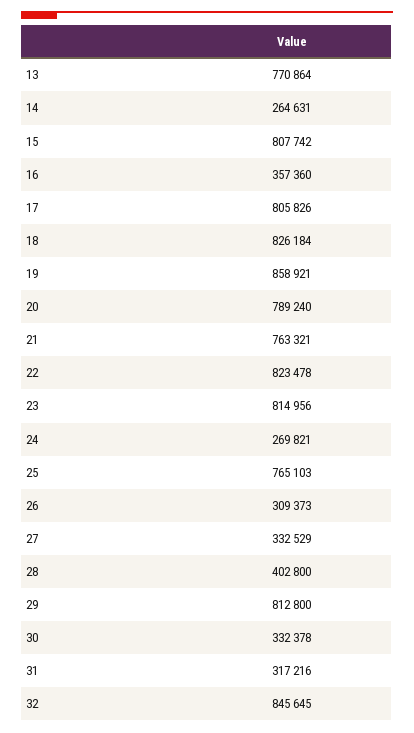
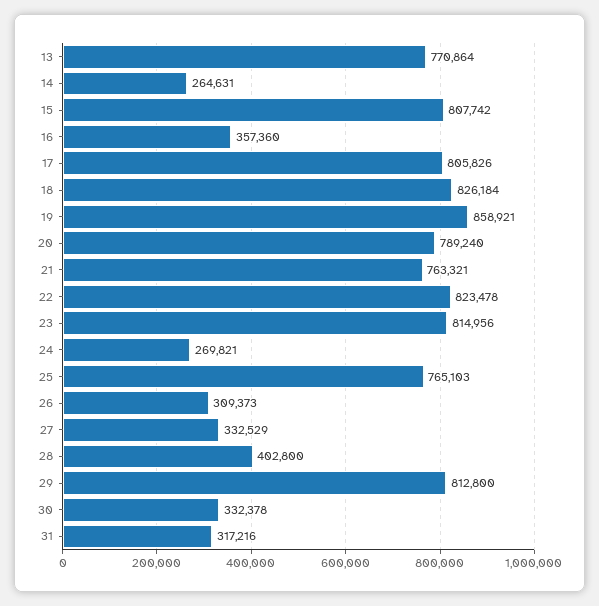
32: 845645 -> none

